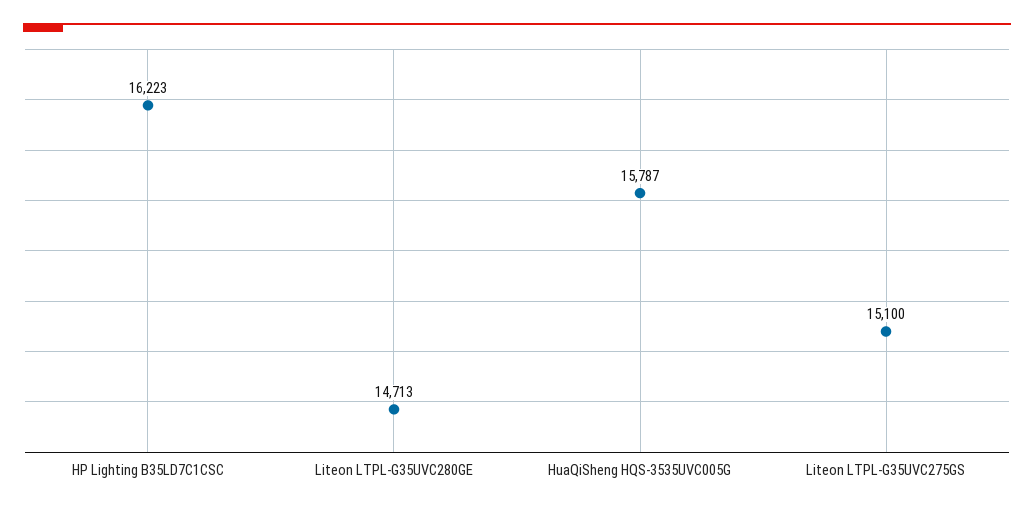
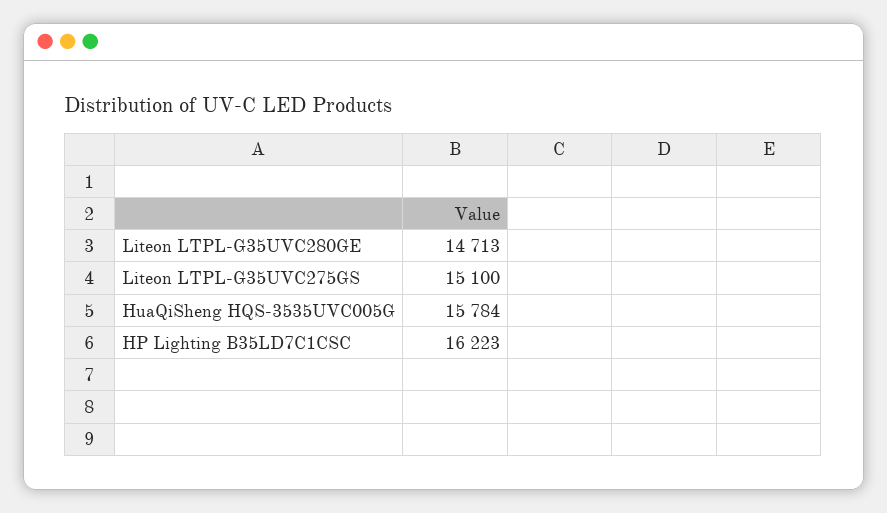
HuaQiSheng HQS-3535UVC005G: 15787 -> 15784

